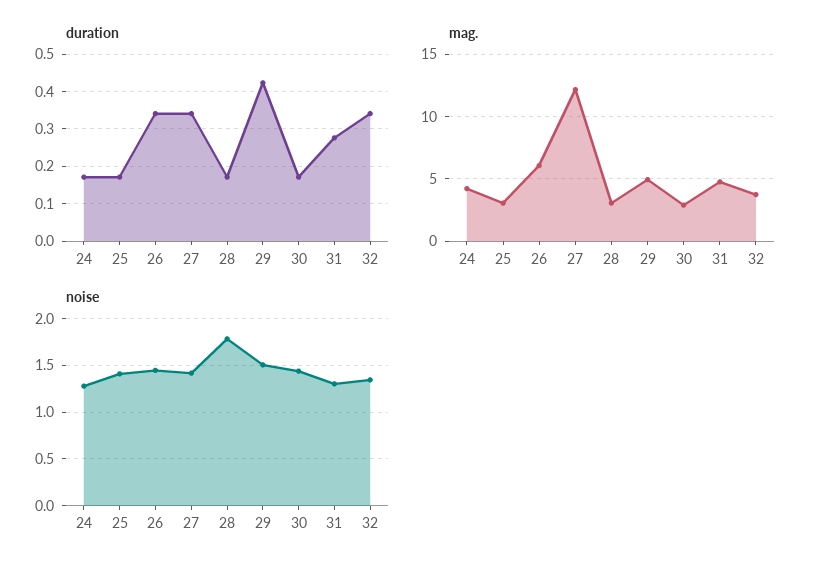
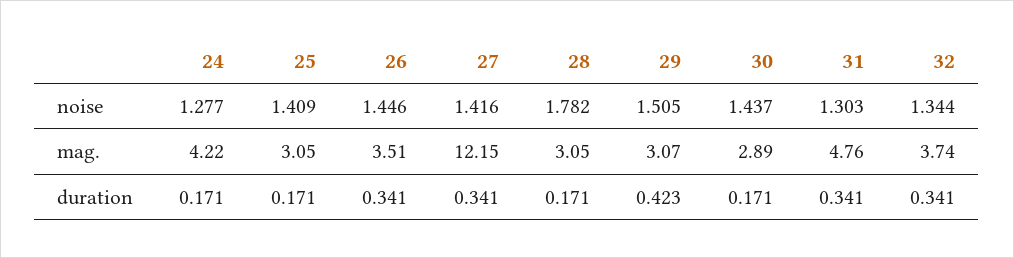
duration, 31: 0.28 -> 0.341
mag., 26: 6 -> 3.51
mag., 29: 5 -> 3.07

